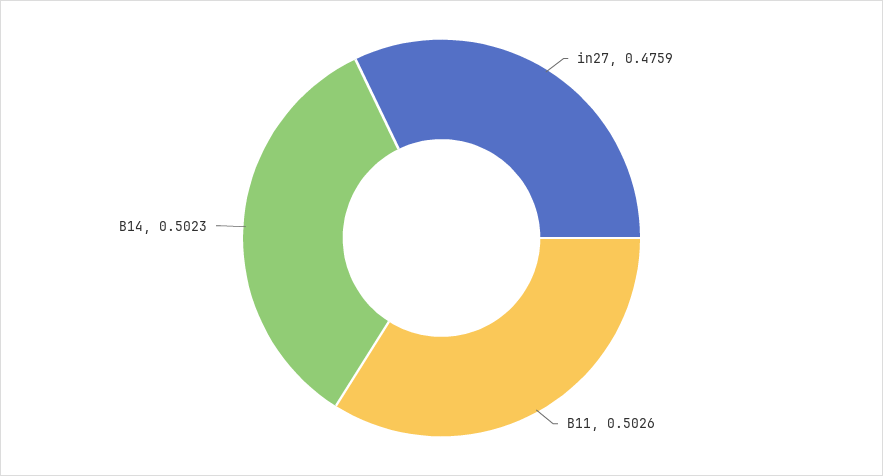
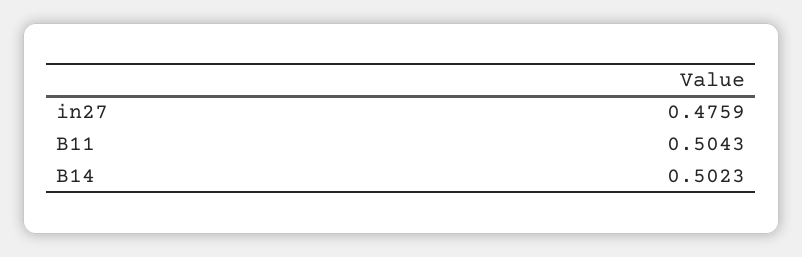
B11: 0.5026 -> 0.5043

